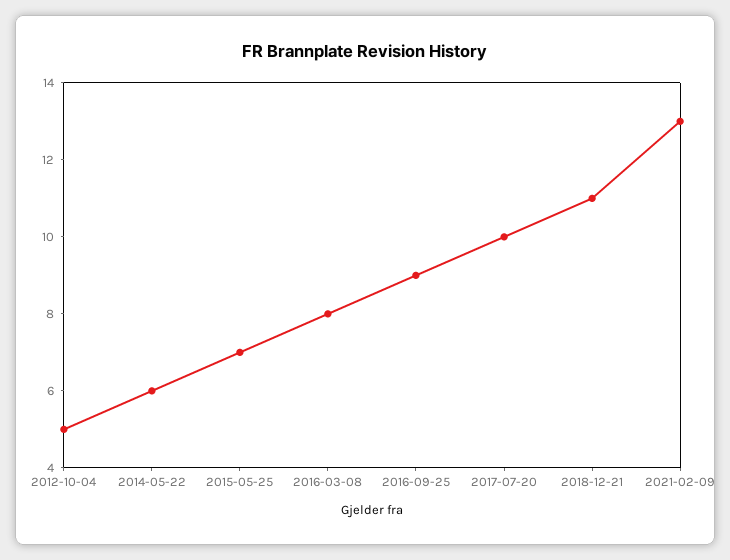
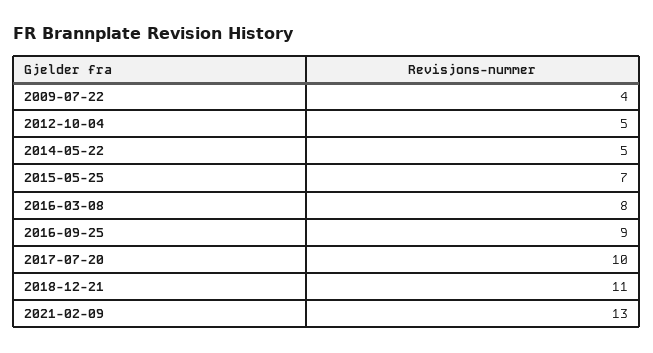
2014-05-22: 6 -> 5
2009-07-22: none -> 4

